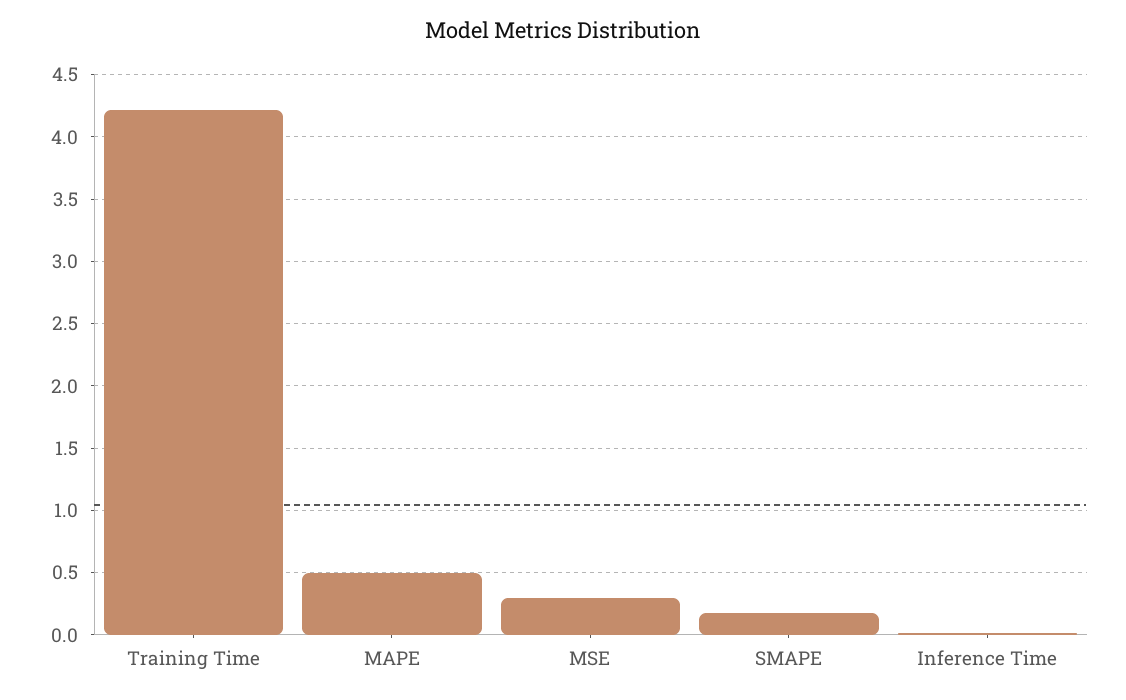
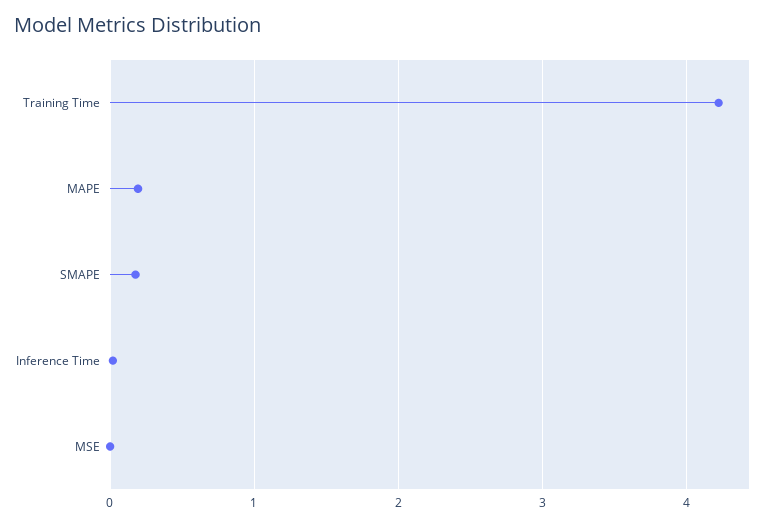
MAPE: 0.5 -> 0.2
MSE: 0.3 -> 0

